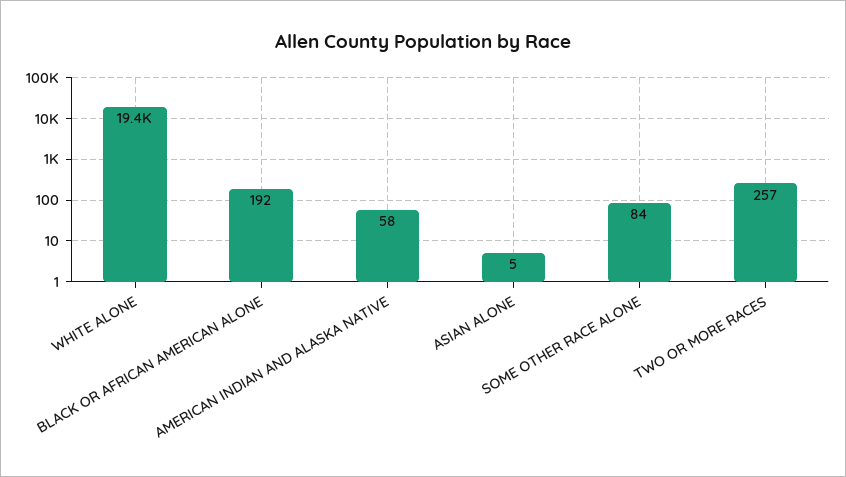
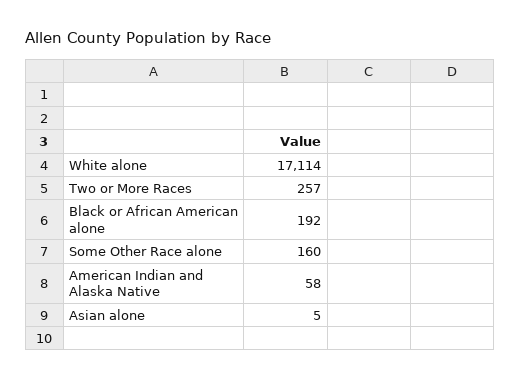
WHITE ALONE: 19400 -> 17114
SOME OTHER RACE ALONE: 84 -> 160

